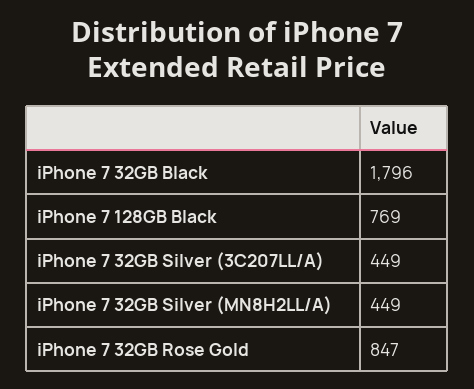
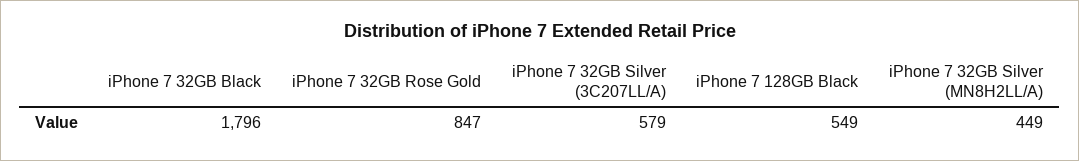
iPhone 7 128GB Black: 769 -> 549
iPhone 7 32GB Silver (3C207LL/A): 449 -> 579

